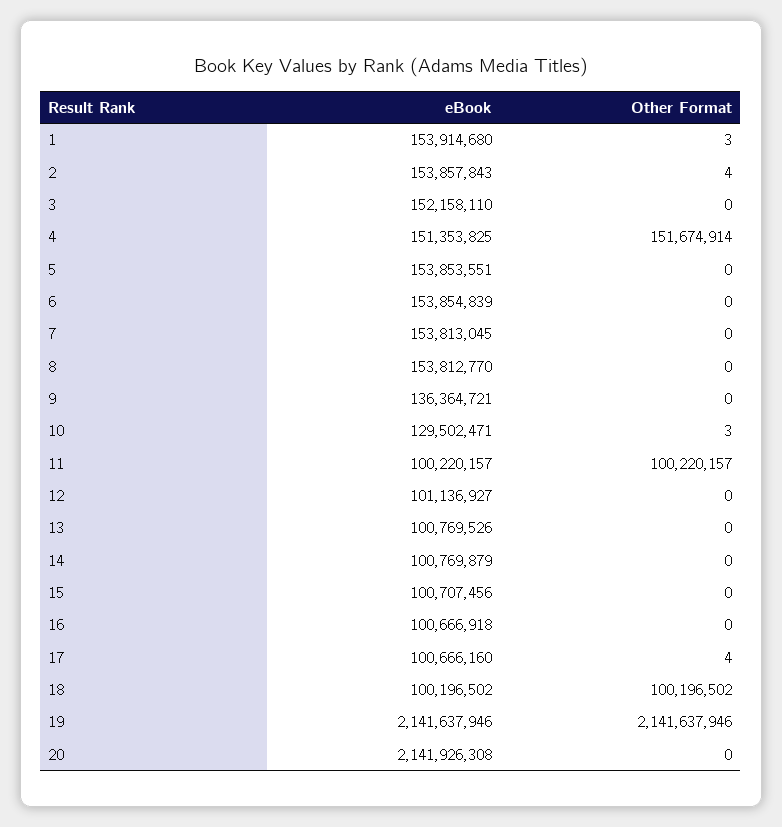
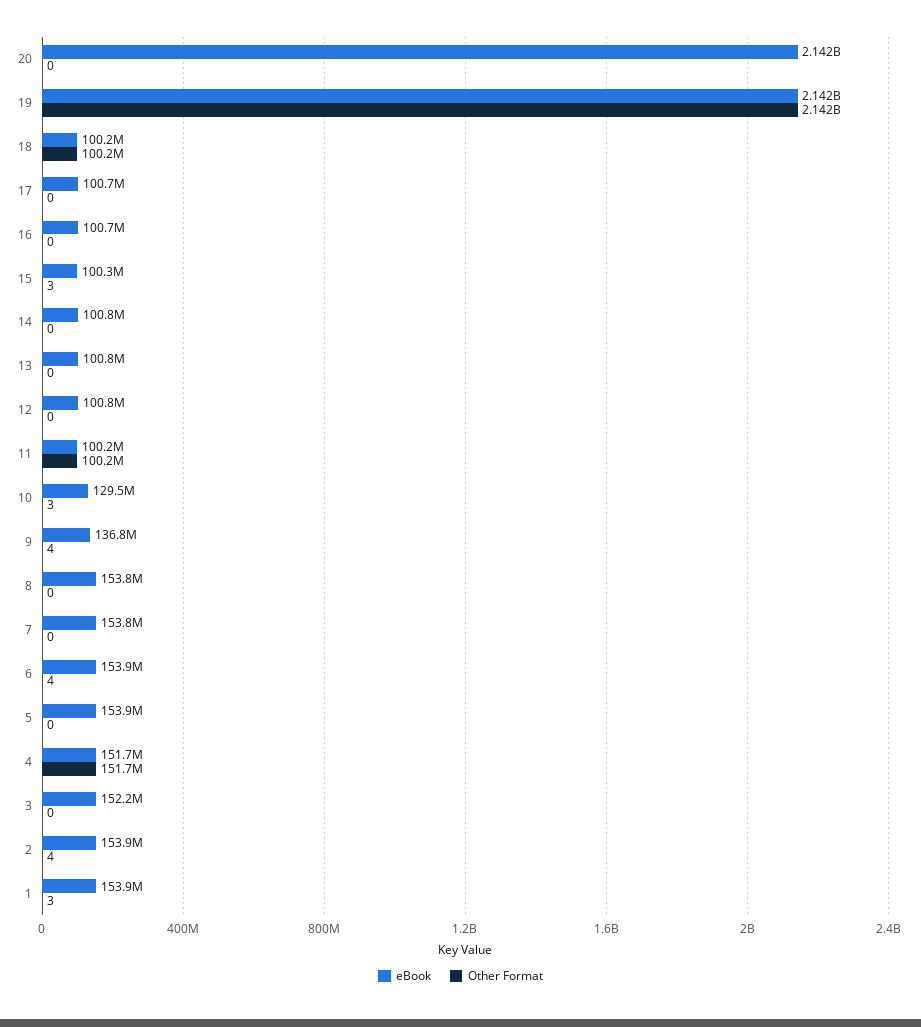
eBook, 4: 151353825 -> 151700000
Other Format, 6: 0 -> 4
eBook, 9: 136364721 -> 136800000
Other Format, 9: 0 -> 4
eBook, 12: 101136927 -> 100800000
eBook, 15: 100707456 -> 100300000
Other Format, 15: 0 -> 3
Other Format, 17: 4 -> 0

